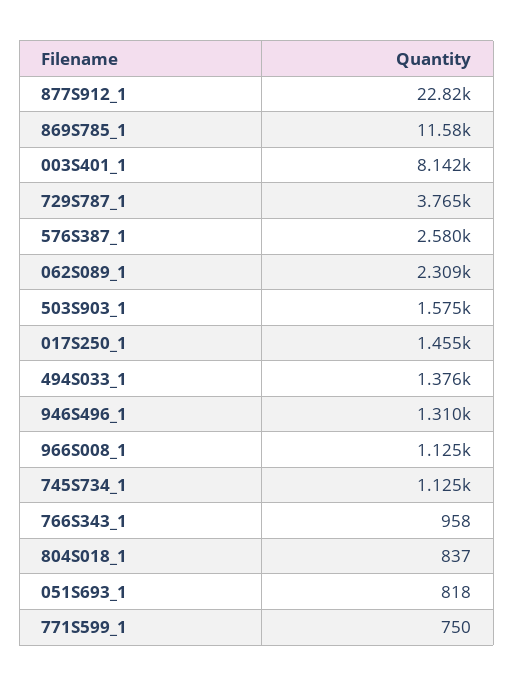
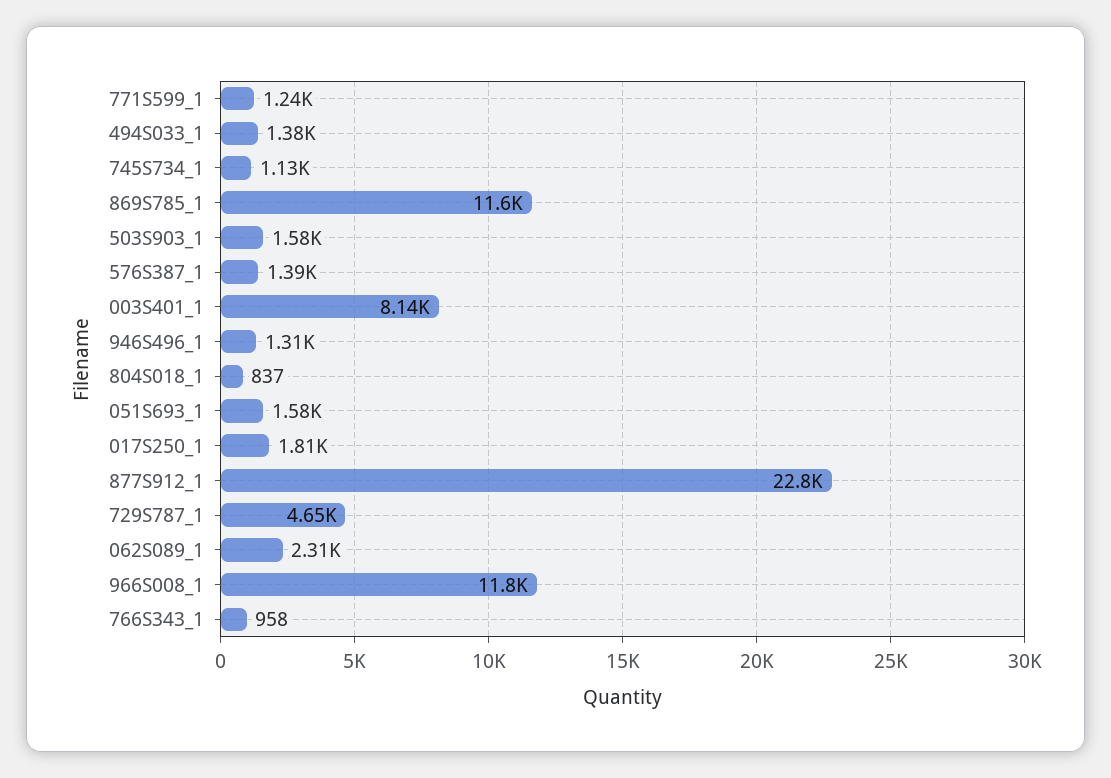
729S787_1: 3765 -> 4650
576S387_1: 2580 -> 1390
017S250_1: 1455 -> 1810
966S008_1: 1125 -> 11800
051S693_1: 818 -> 1580
771S599_1: 750 -> 1240

